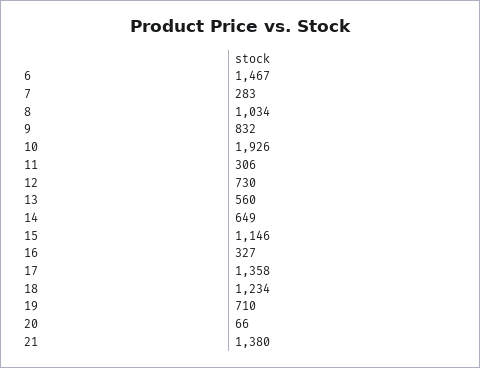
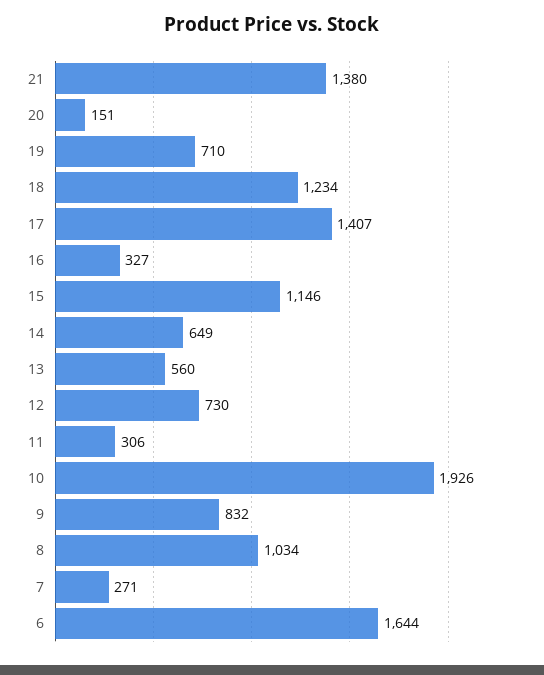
6: 1467 -> 1644
7: 283 -> 271
17: 1358 -> 1407
20: 66 -> 151

